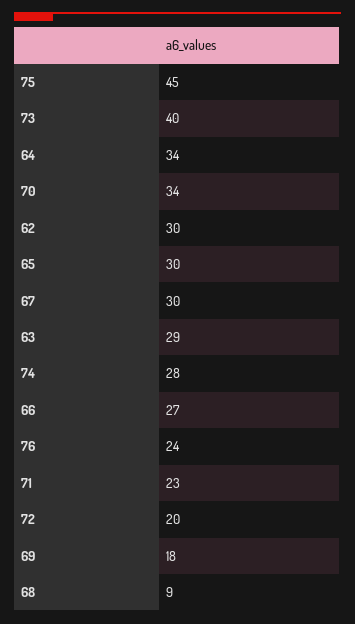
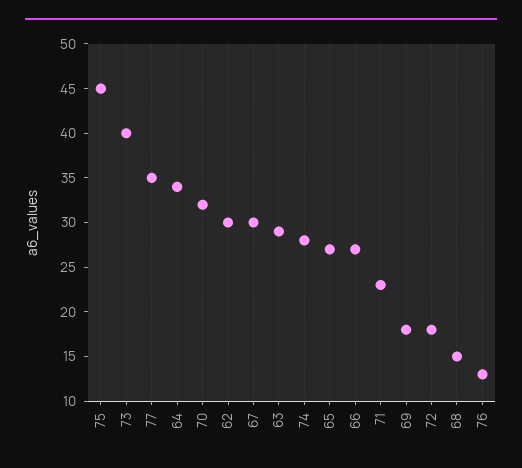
70: 34 -> 32
65: 30 -> 27
76: 24 -> 13
72: 20 -> 18
68: 9 -> 15
77: none -> 35

